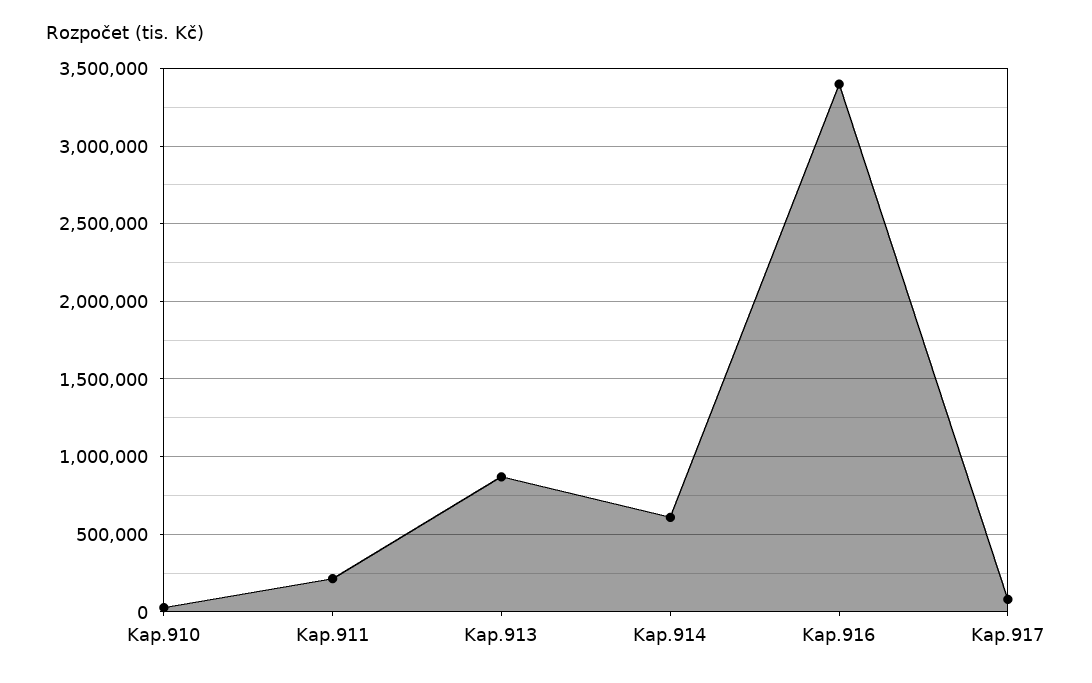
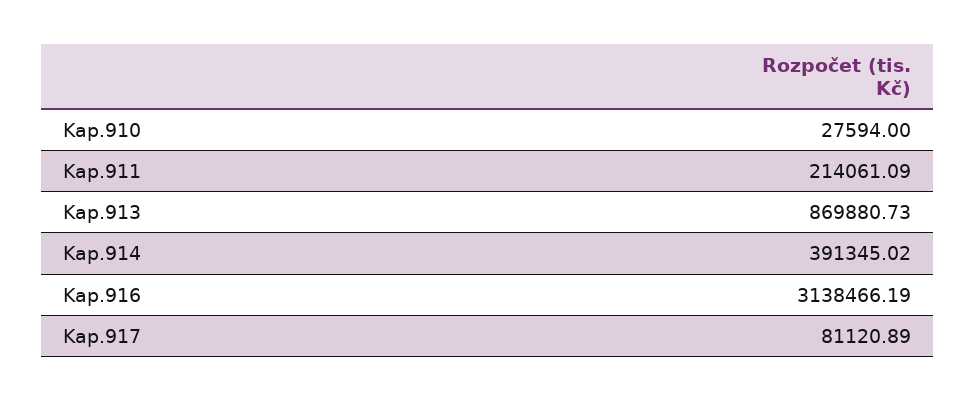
Kap.914: 600000 -> 391345.02
Kap.916: 3400000 -> 3138466.19

